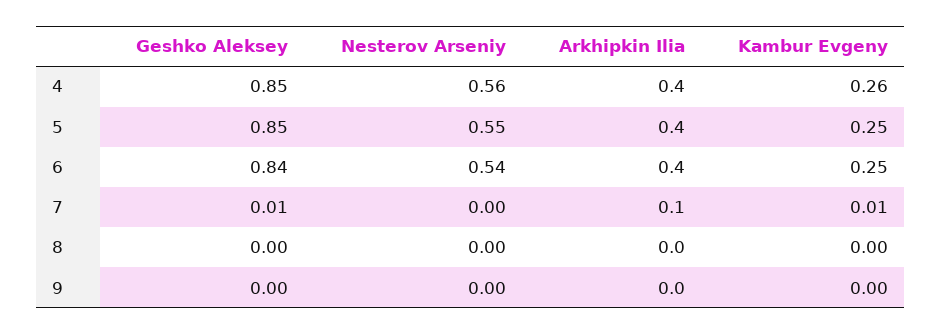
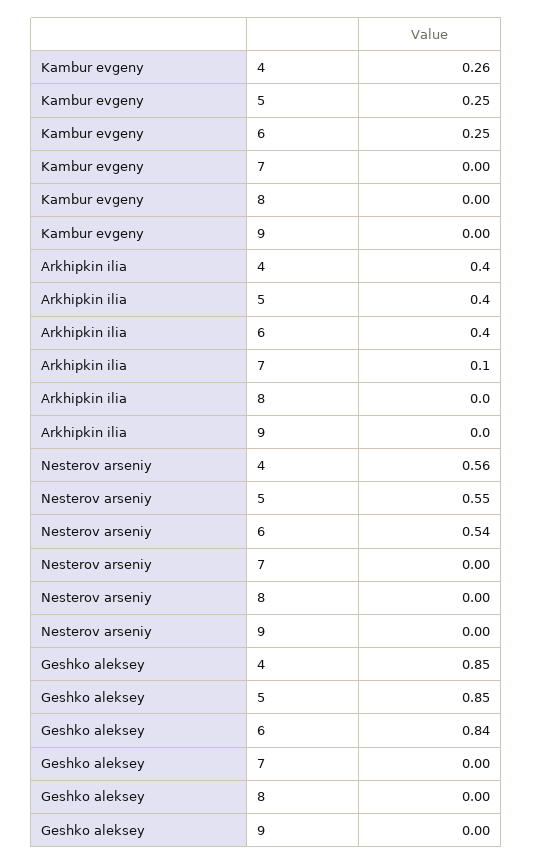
Geshko Aleksey, 7: 0.01 -> 0
Kambur Evgeny, 7: 0.01 -> 0

